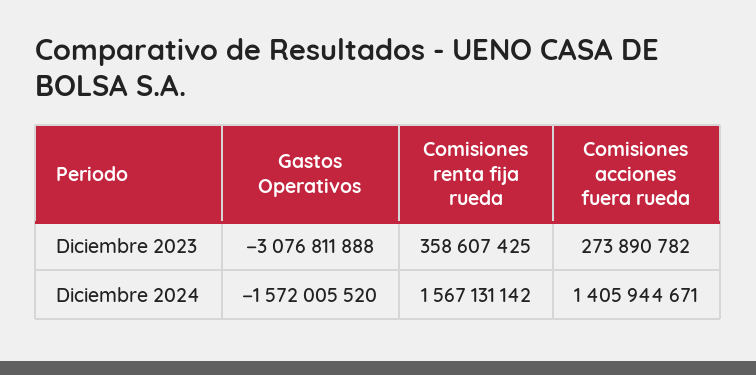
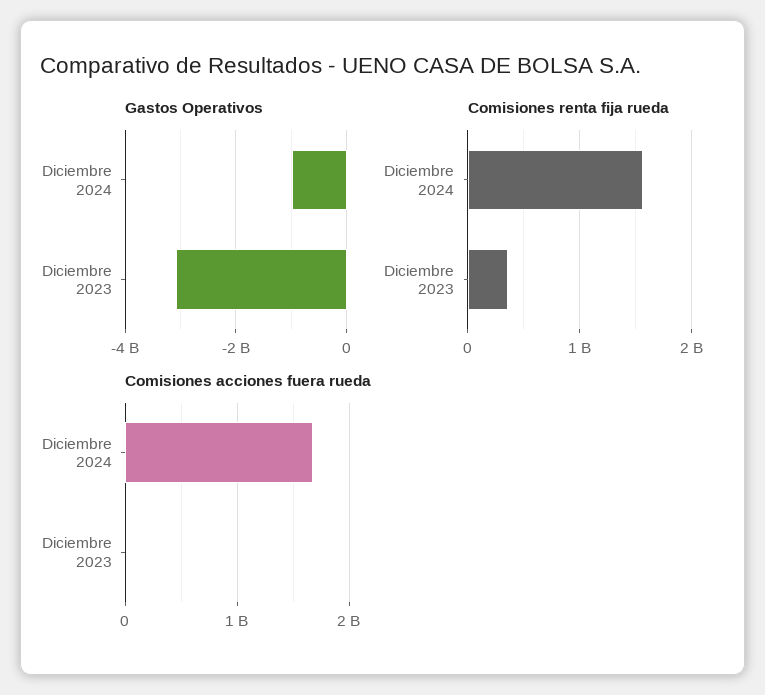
Comisiones acciones fuera rueda, Diciembre 2023: 273890782 -> 0
Gastos Operativos, Diciembre 2024: -1572005520 -> -1000000000
Comisiones acciones fuera rueda, Diciembre 2024: 1405944671 -> 1700000000

